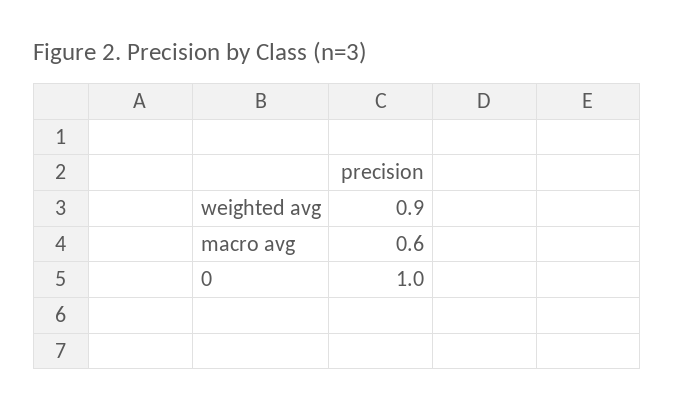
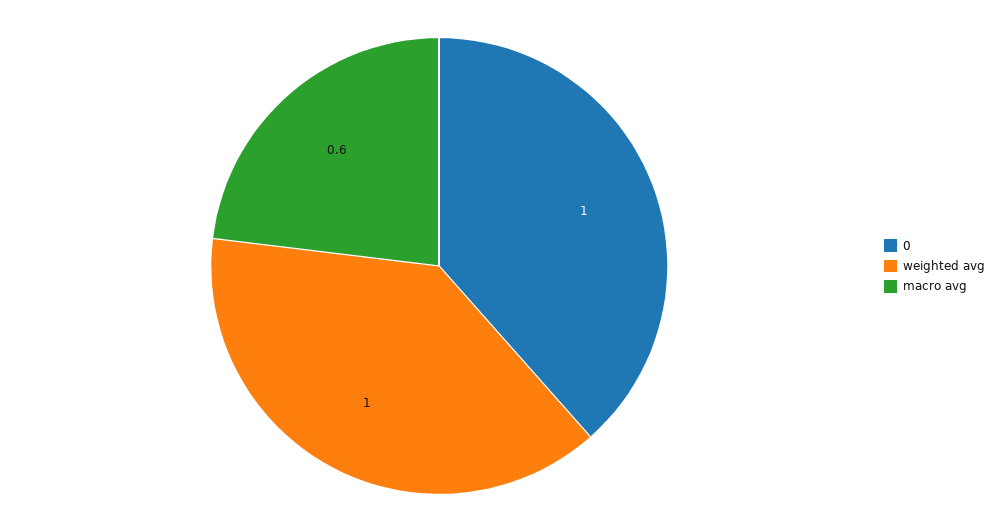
weighted avg: 0.9 -> 1

